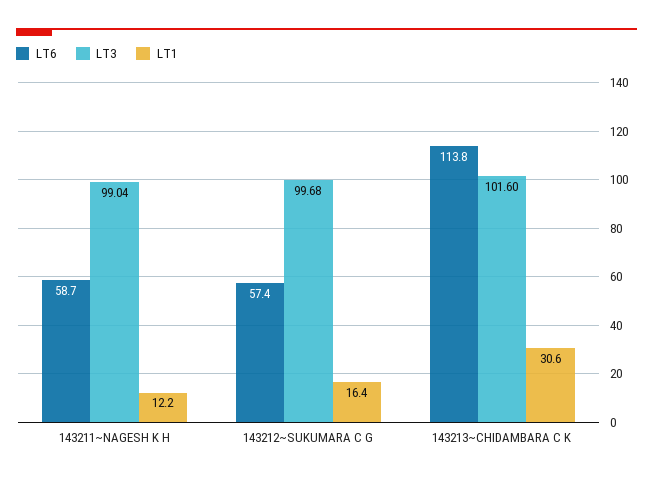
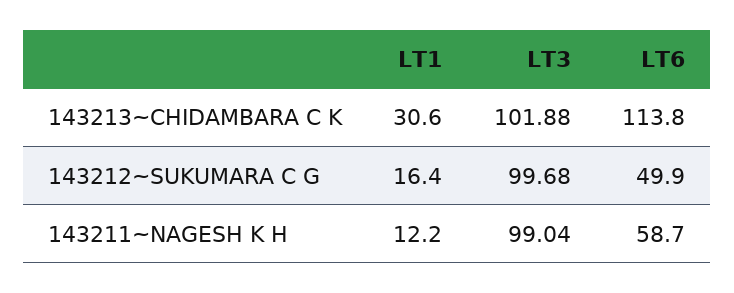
LT6, 143212~SUKUMARA C G: 57.4 -> 49.9
LT3, 143213~CHIDAMBARA C K: 101.6 -> 101.88

